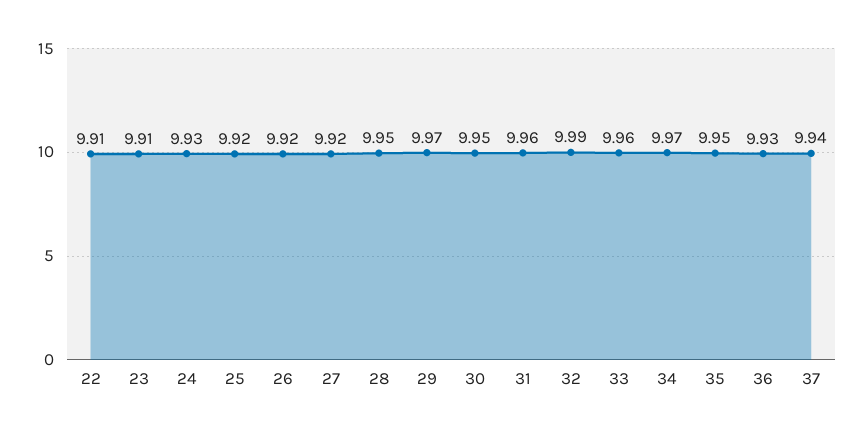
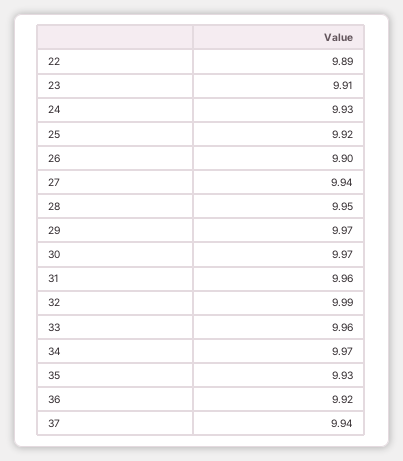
22: 9.91 -> 9.89
26: 9.92 -> 9.9
27: 9.92 -> 9.94
30: 9.95 -> 9.97
35: 9.95 -> 9.93
36: 9.93 -> 9.92

